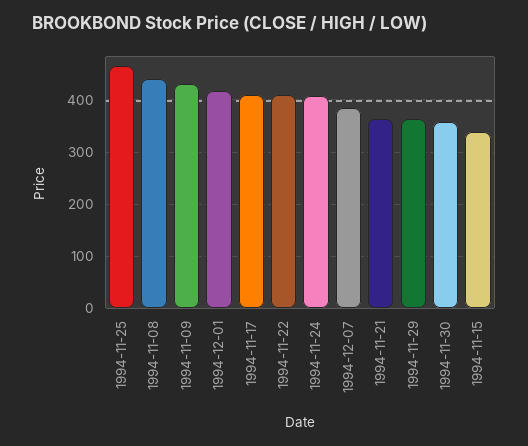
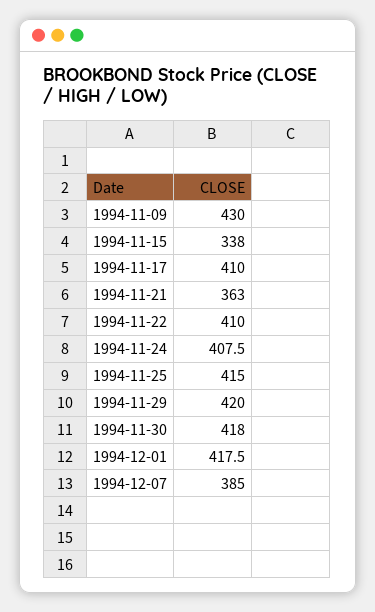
1994-11-25: 460 -> 415
1994-11-08: 440 -> none
1994-11-29: 360 -> 420
1994-11-30: 360 -> 418

